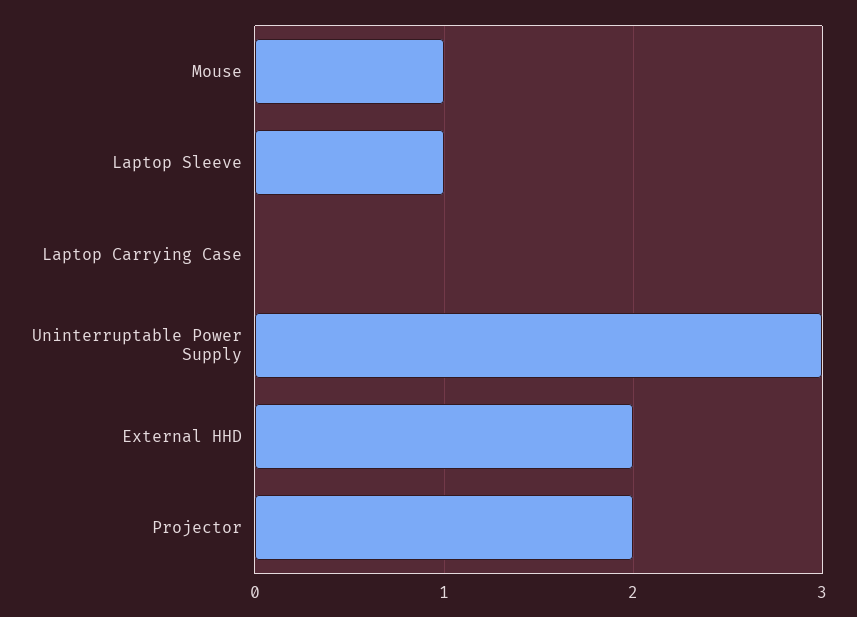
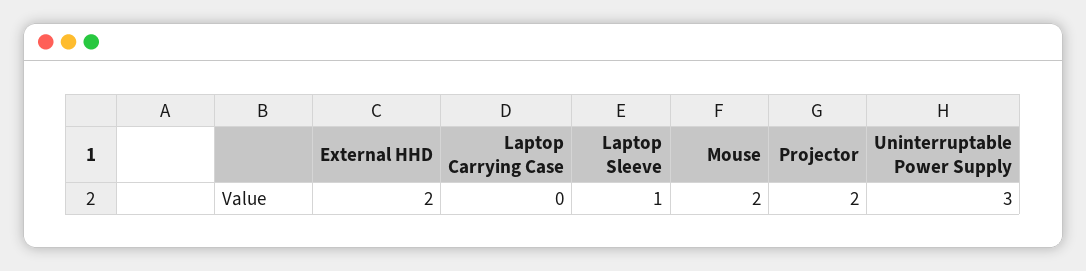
Mouse: 1 -> 2

